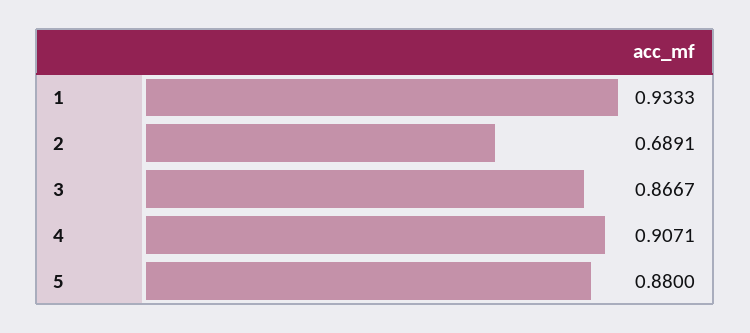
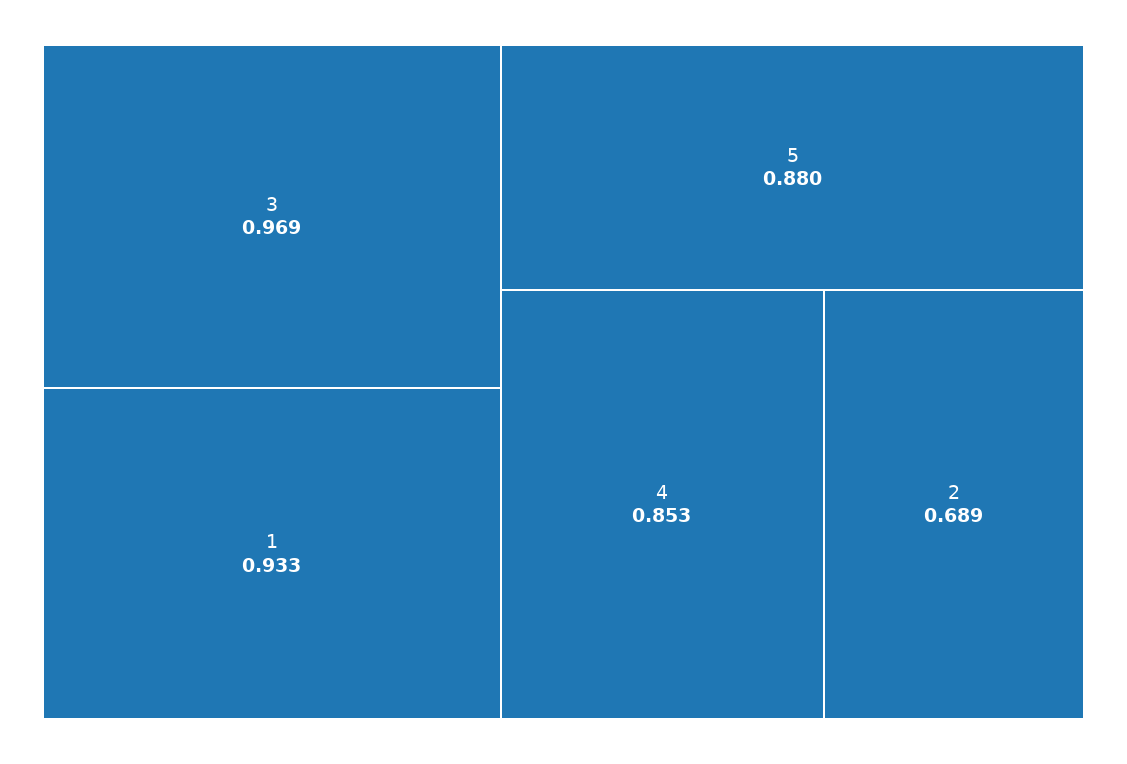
3: 0.8667 -> 0.969
4: 0.9071 -> 0.853

